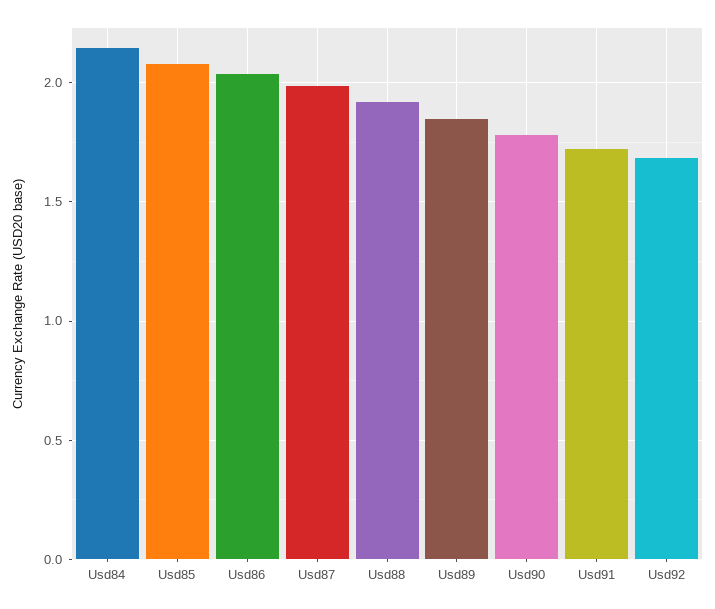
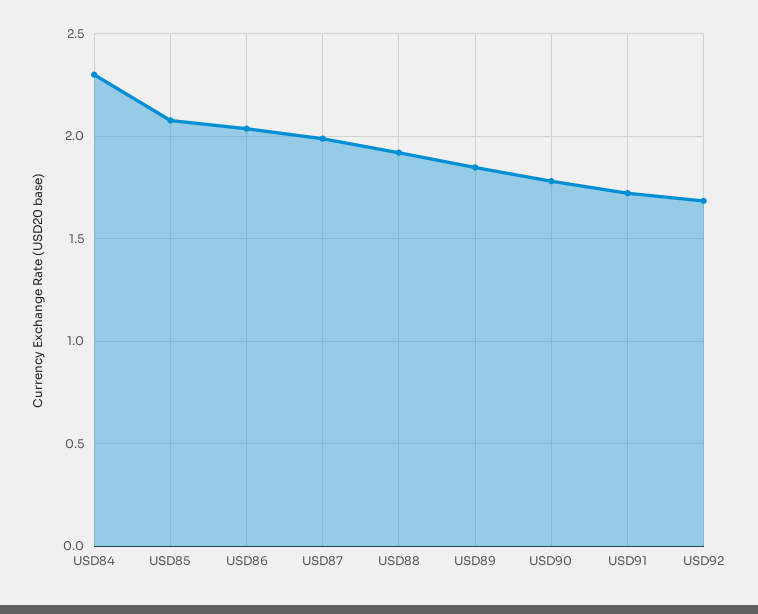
Usd84: 2.15 -> 2.3

